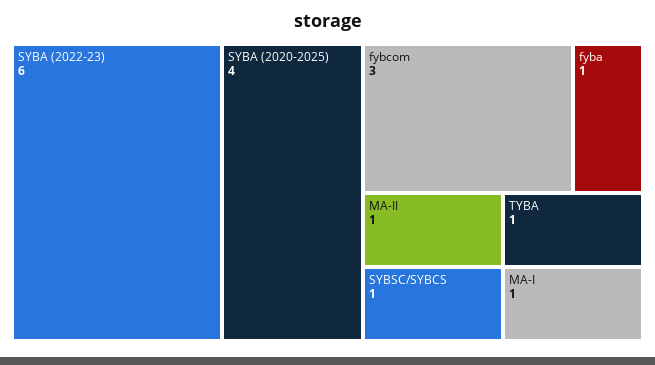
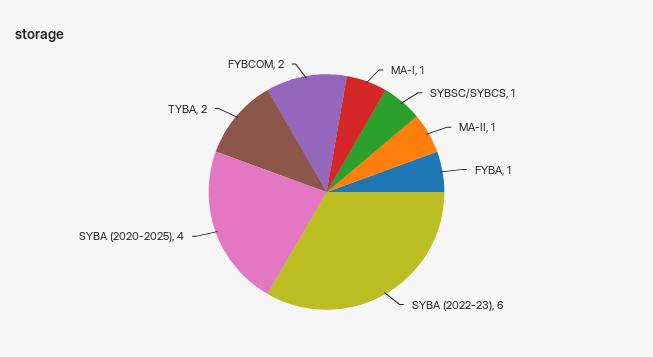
fybcom: 3 -> 2
TYBA: 1 -> 2

